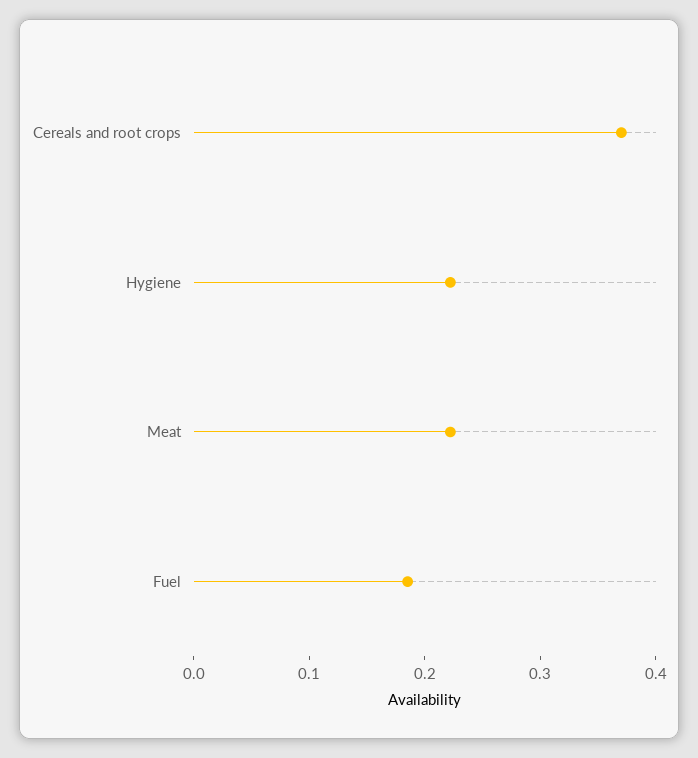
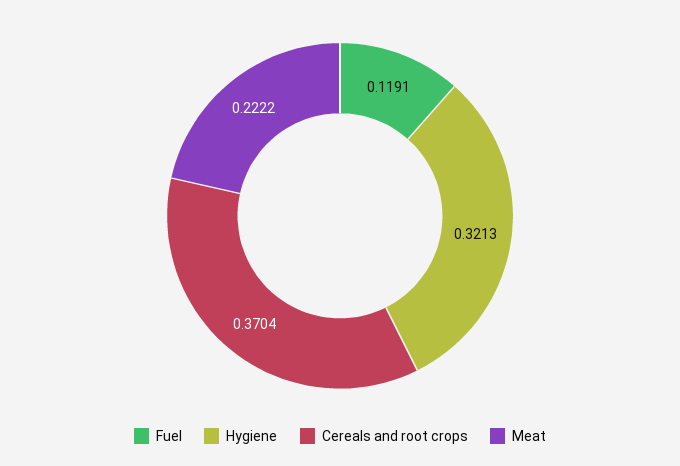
Hygiene: 0.22 -> 0.3213
Fuel: 0.18 -> 0.1191

